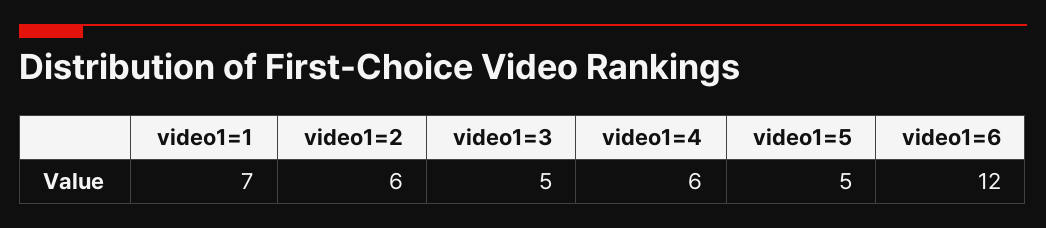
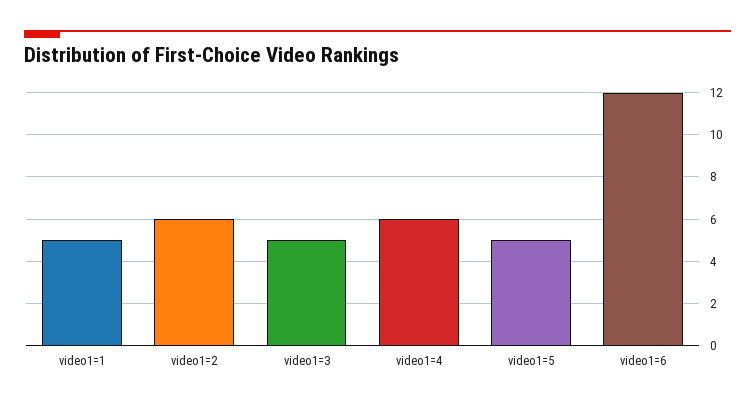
video1=1: 7 -> 5

